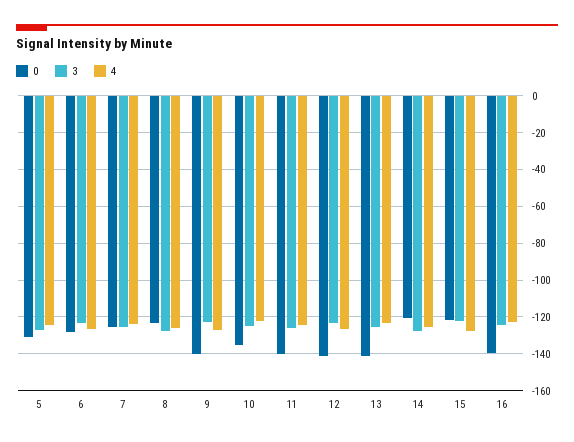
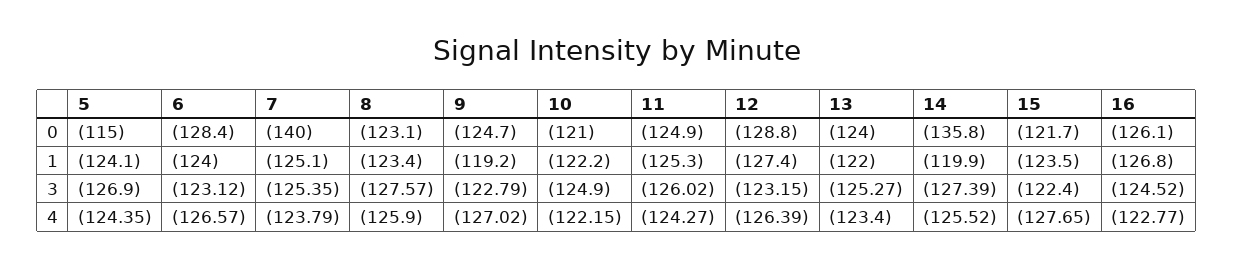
0, 5: -130 -> -115
0, 7: -125 -> -140
0, 9: -140 -> -124.7
0, 10: -135 -> -121
0, 11: -140 -> -124.9
0, 12: -140 -> -128.8
0, 13: -140 -> -124
0, 14: -120 -> -135.8
0, 16: -140 -> -126.1
1, 5: none -> -124.1
1, 6: none -> -124
1, 7: none -> -125.1
1, 8: none -> -123.4
1, 9: none -> -119.2
1, 10: none -> -122.2
1, 11: none -> -125.3
1, 12: none -> -127.4
1, 13: none -> -122
1, 14: none -> -119.9
1, 15: none -> -123.5
1, 16: none -> -126.8

